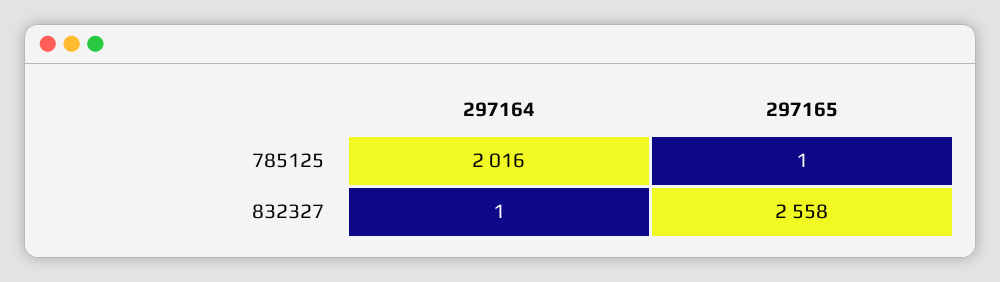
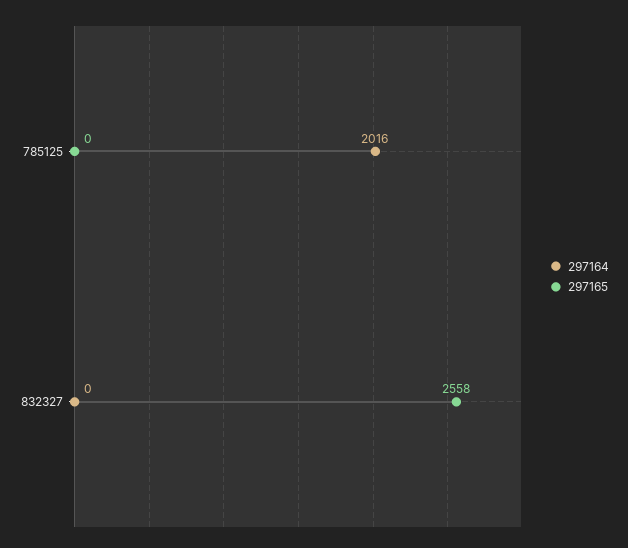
297165, 785125: 1 -> 0
297164, 832327: 1 -> 0

